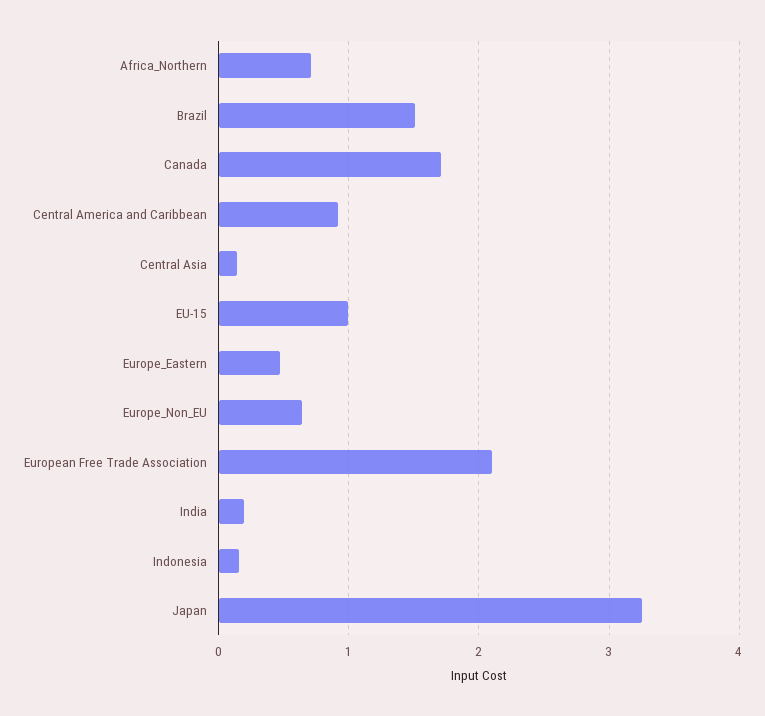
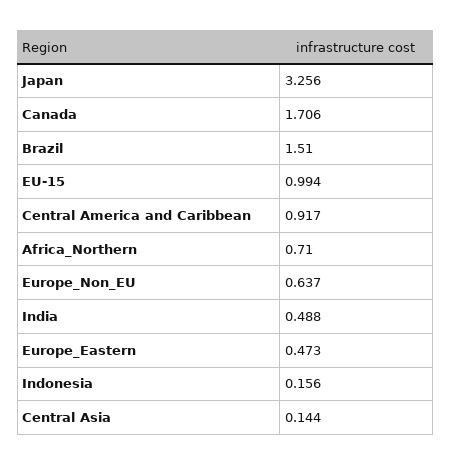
European Free Trade Association: 2.1 -> none
India: 0.2 -> 0.488

